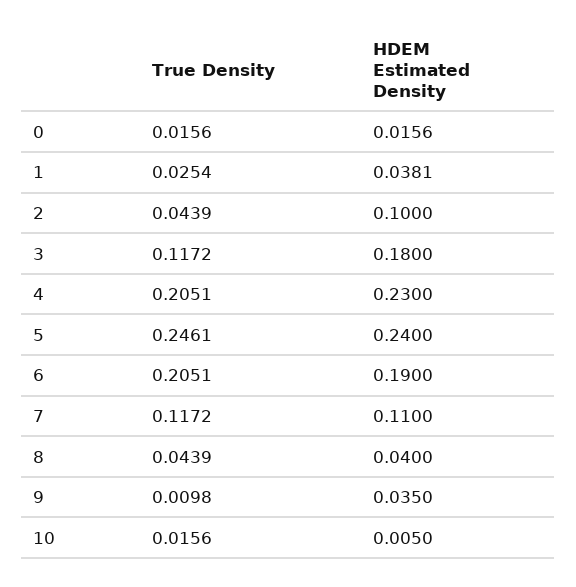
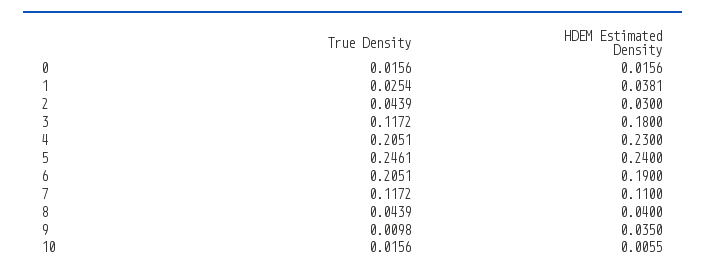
HDEM Estimated Density, 2: 0.1 -> 0.03
HDEM Estimated Density, 10: 0.005 -> 0.0055

